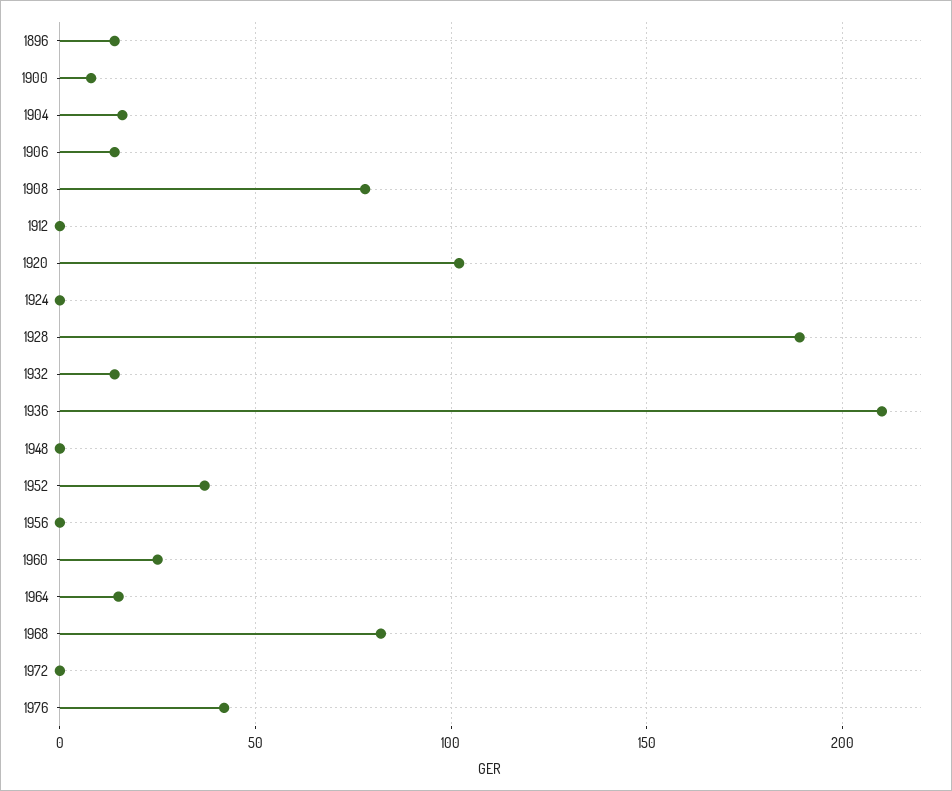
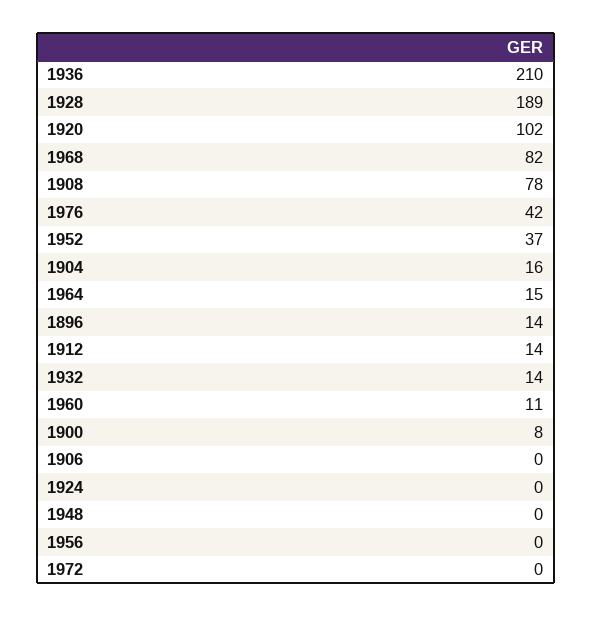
1906: 15 -> 0
1912: 0 -> 14
1960: 25 -> 11

